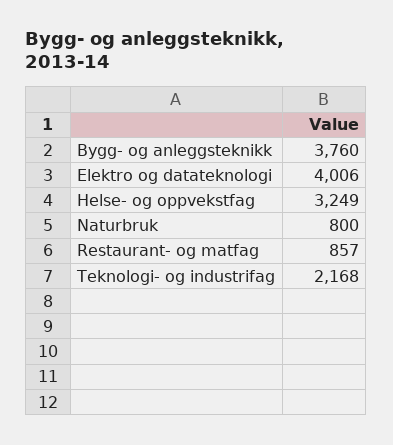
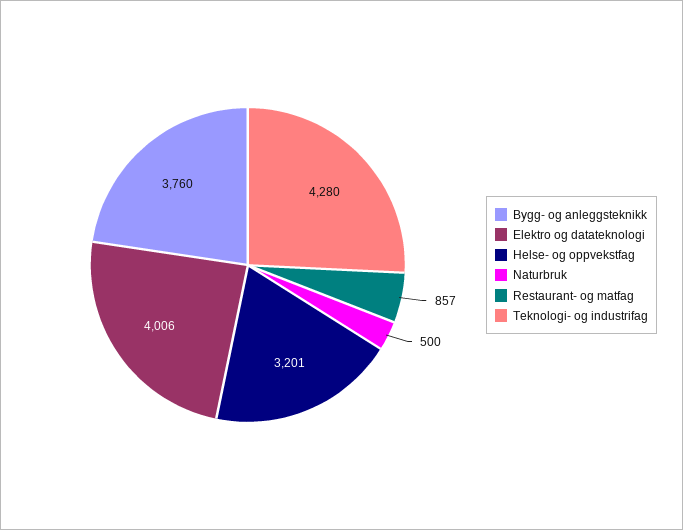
Helse- og oppvekstfag: 3249 -> 3201
Naturbruk: 800 -> 500
Teknologi- og industrifag: 2168 -> 4280

